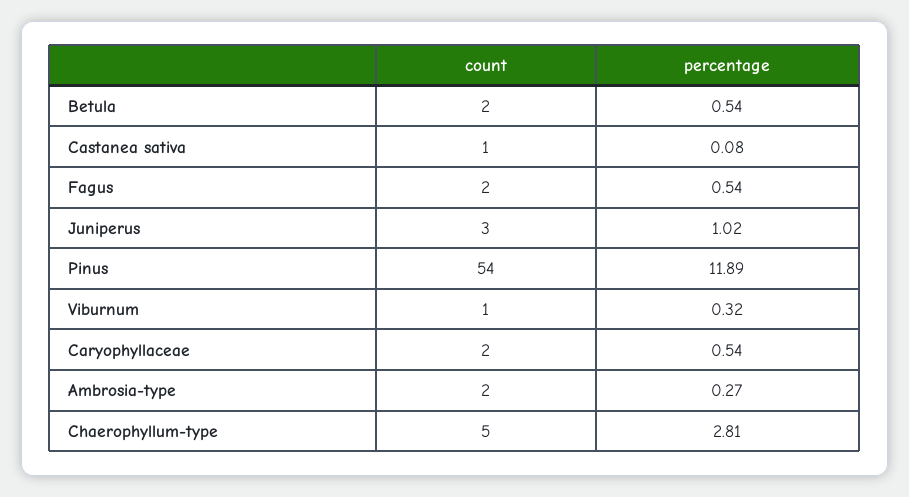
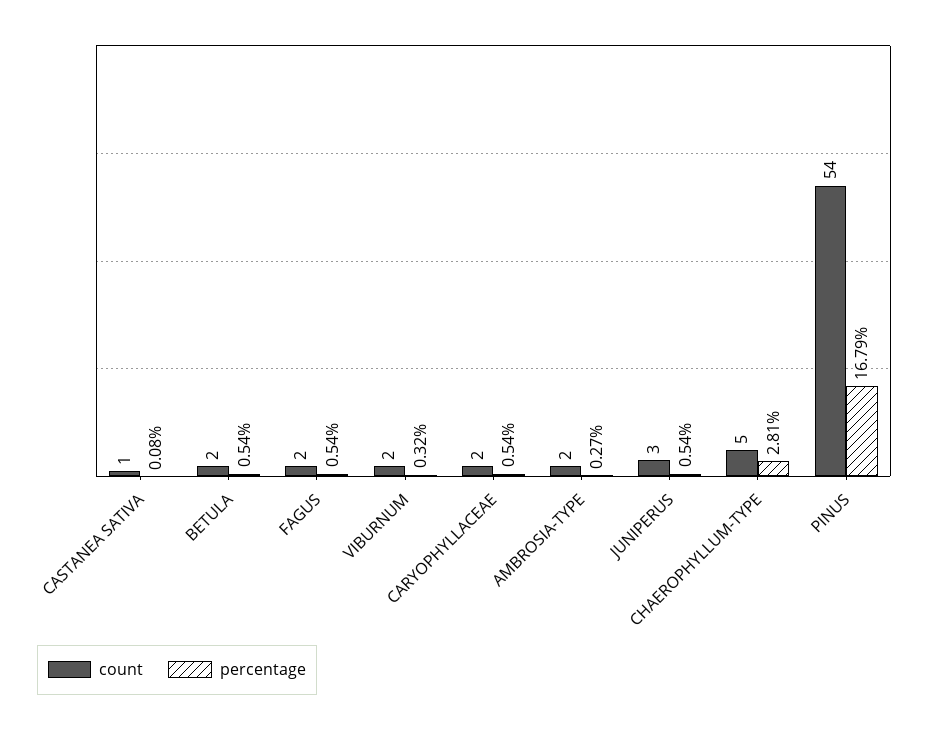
percentage, Juniperus: 1.02 -> 0.54
percentage, Pinus: 11.89 -> 16.79
count, Viburnum: 1 -> 2

